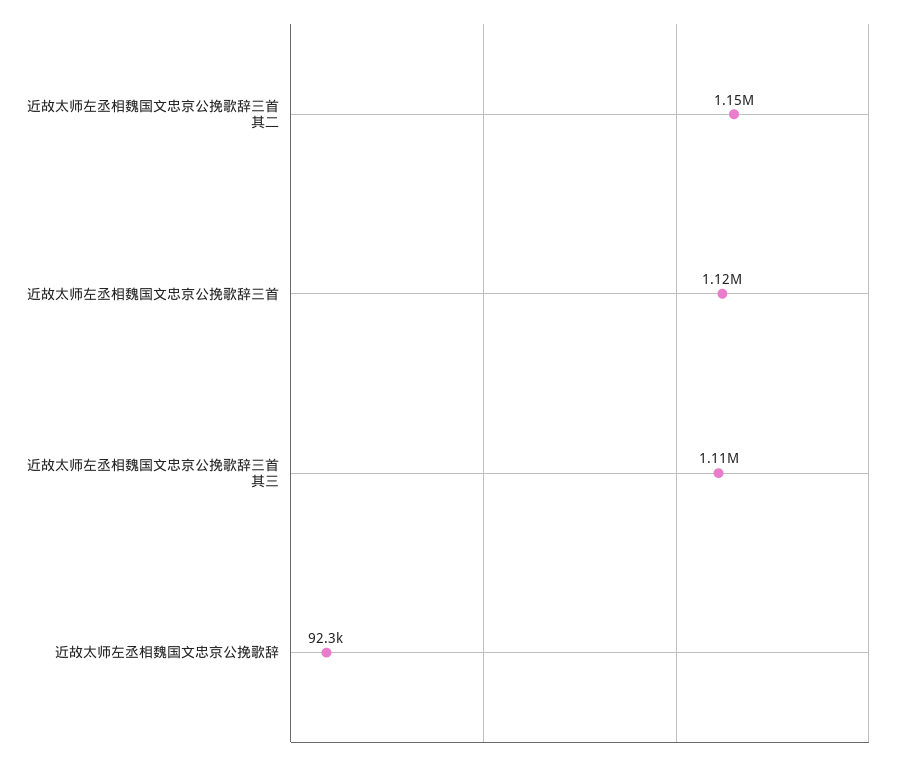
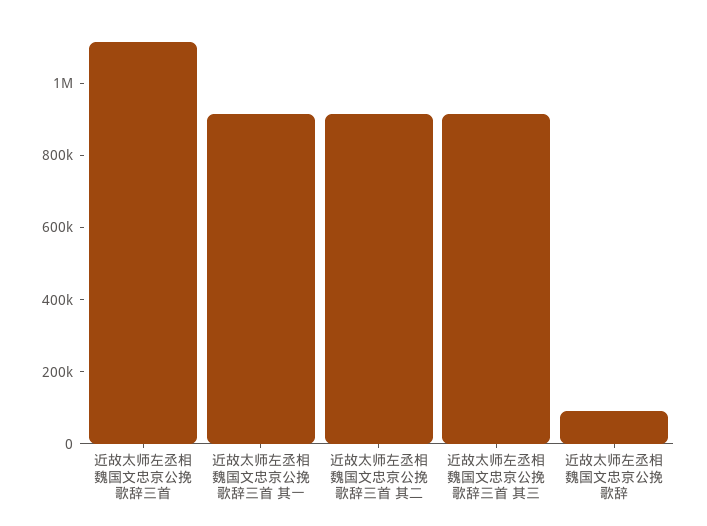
近故太师左丞相魏国文忠京公挽歌辞三首 其二: 1150000 -> 900000
近故太师左丞相魏国文忠京公挽歌辞三首 其三: 1110000 -> 900000
近故太师左丞相魏国文忠京公挽歌辞三首 其一: none -> 900000

